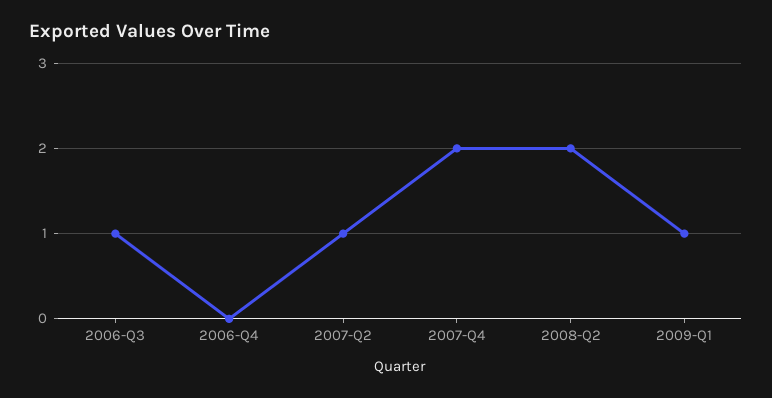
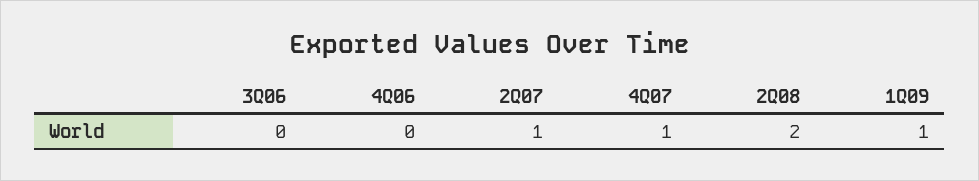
2006-Q3: 1 -> 0
2007-Q4: 2 -> 1

